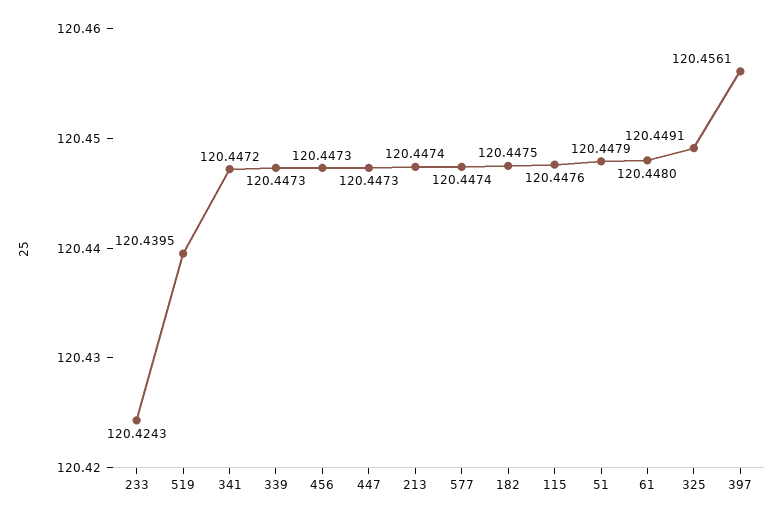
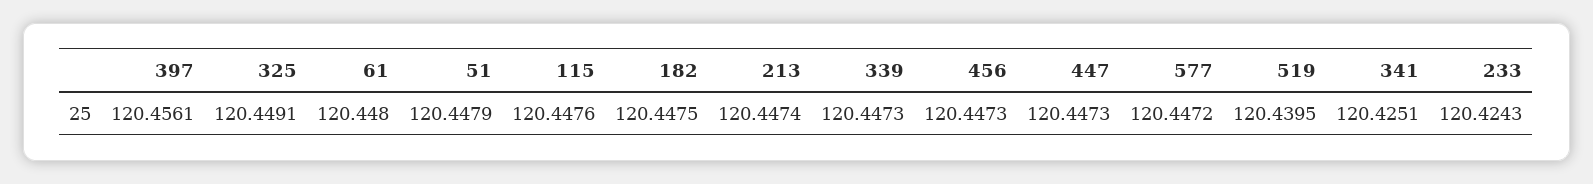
341: 120.4472 -> 120.4251
577: 120.4474 -> 120.4472

